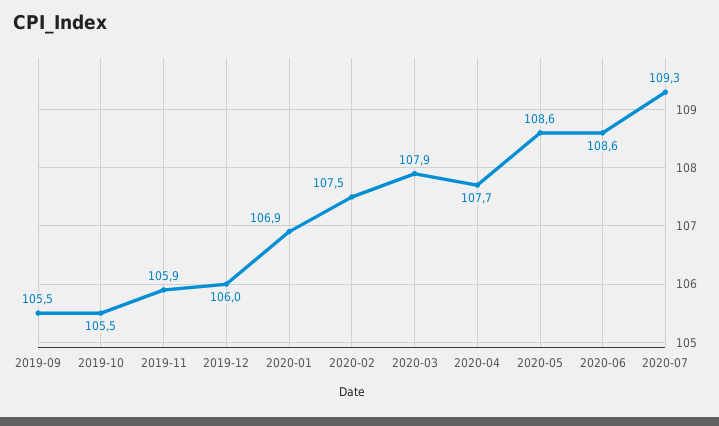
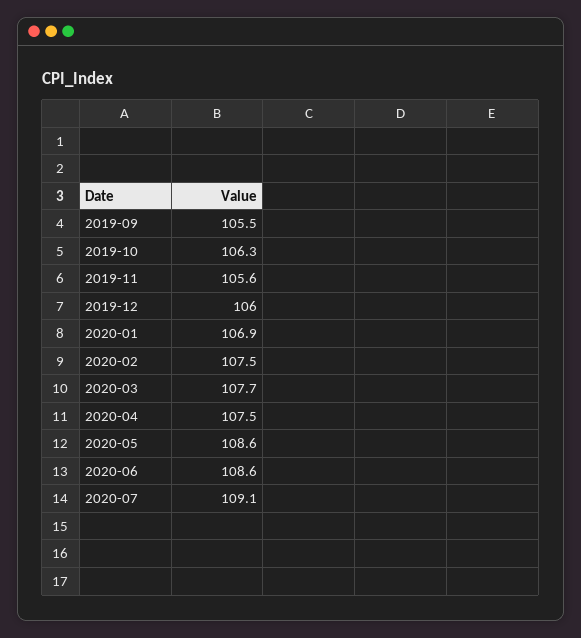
2019-10: 105.5 -> 106.3
2019-11: 105.9 -> 105.6
2020-03: 107.9 -> 107.7
2020-04: 107.7 -> 107.5
2020-07: 109.3 -> 109.1

